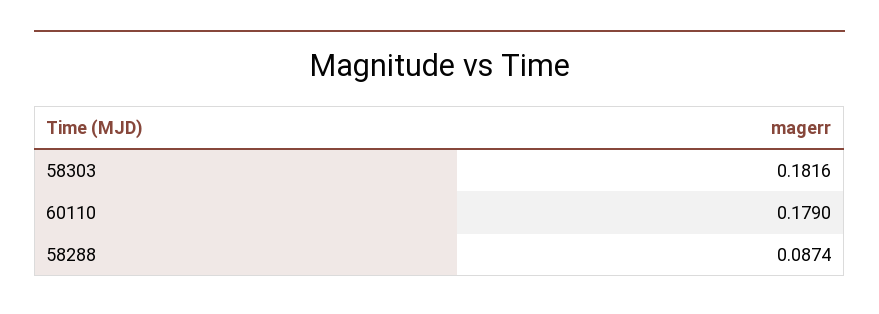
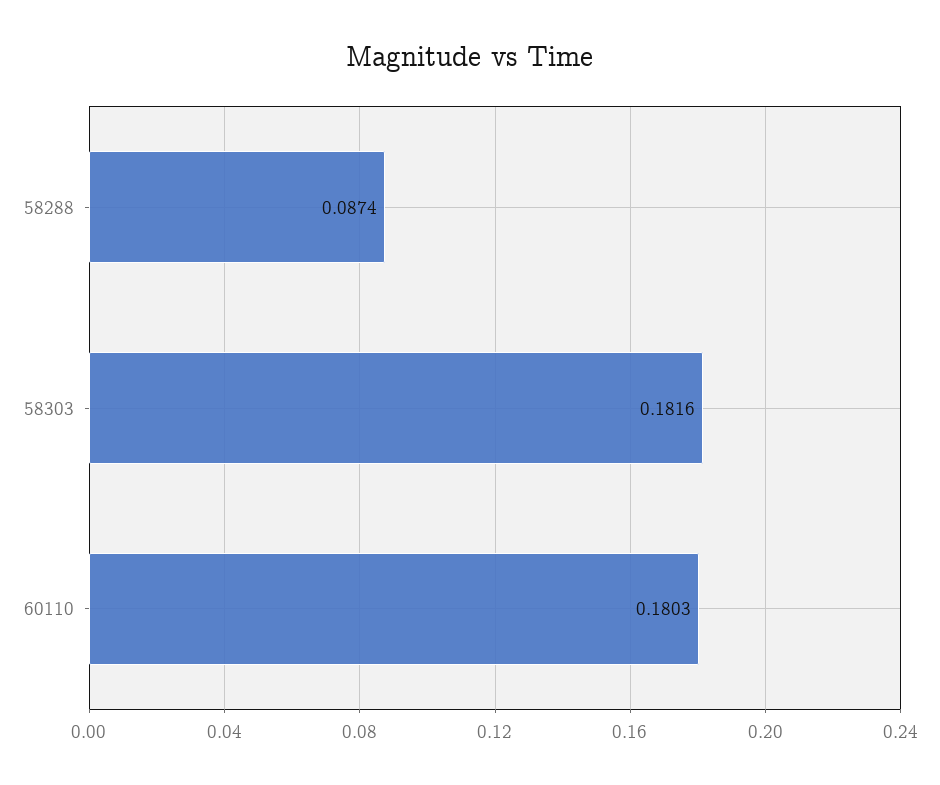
60110: 0.179 -> 0.1803

